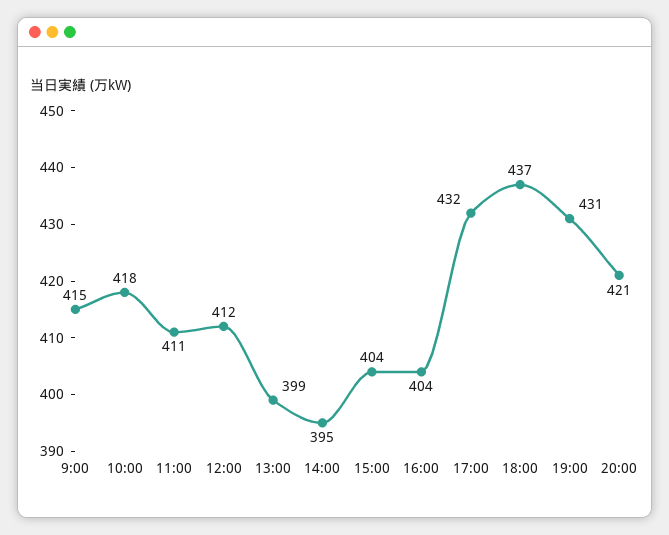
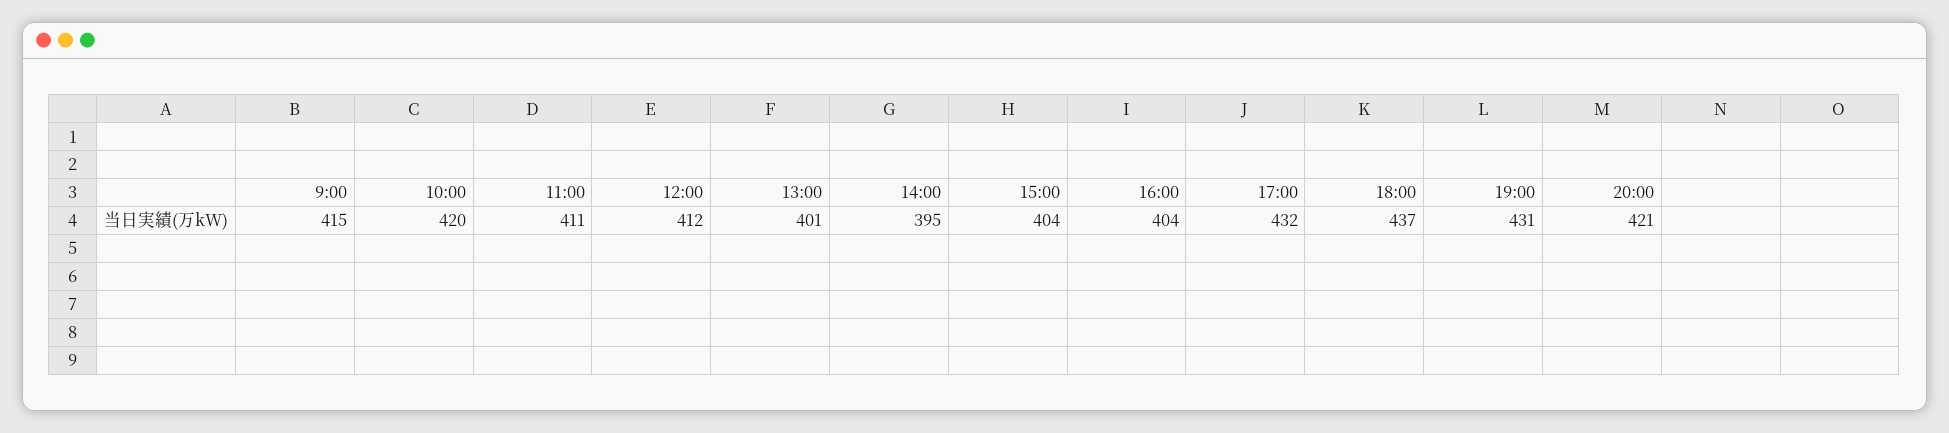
10:00: 418 -> 420
13:00: 399 -> 401

